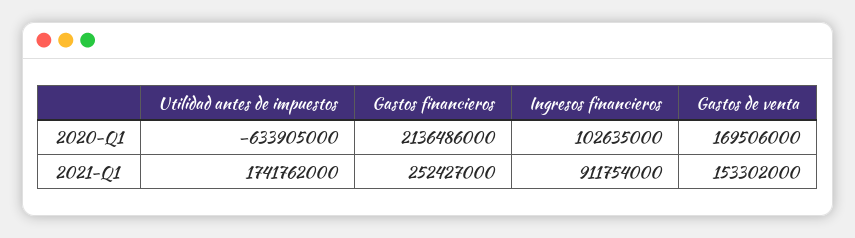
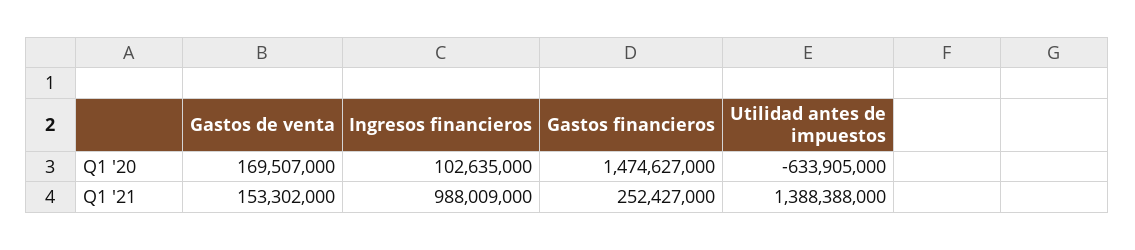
Gastos financieros, 2020-Q1: 2136486000 -> 1474627000
Gastos de venta, 2020-Q1: 169506000 -> 169507000
Utilidad antes de impuestos, 2021-Q1: 1741762000 -> 1388388000
Ingresos financieros, 2021-Q1: 911754000 -> 988009000

